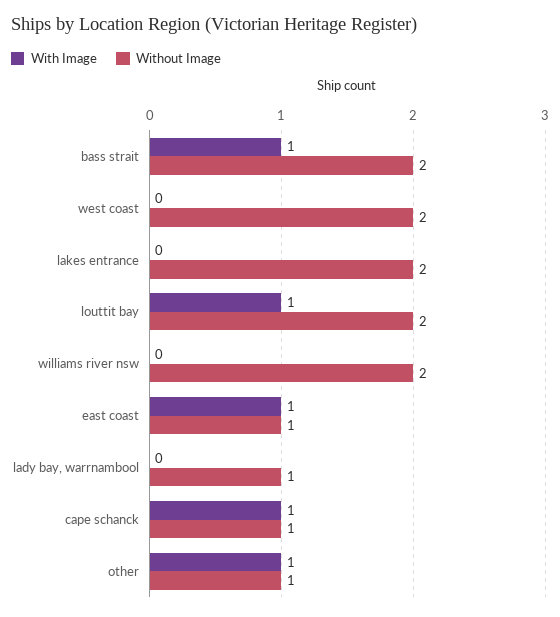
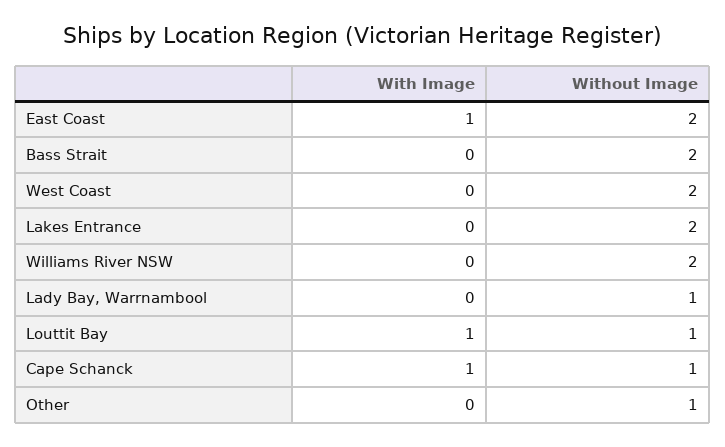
With Image, bass strait: 1 -> 0
Without Image, louttit bay: 2 -> 1
Without Image, east coast: 1 -> 2
With Image, other: 1 -> 0

